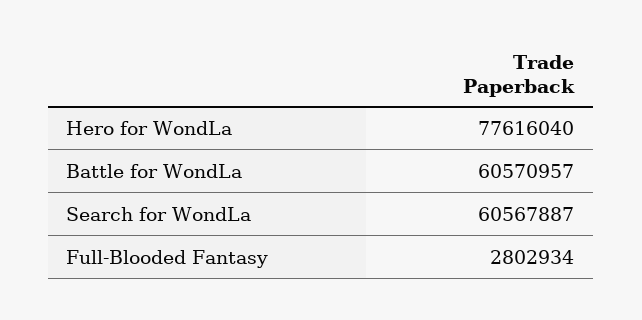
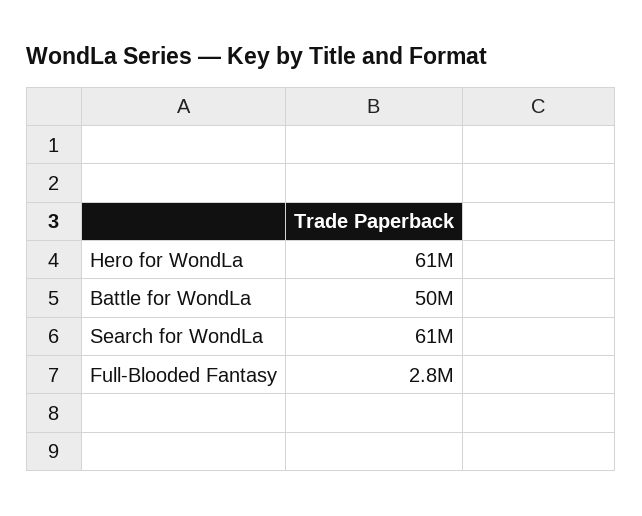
Hero for WondLa: 77616040 -> 61000000
Battle for WondLa: 60570957 -> 50000000

